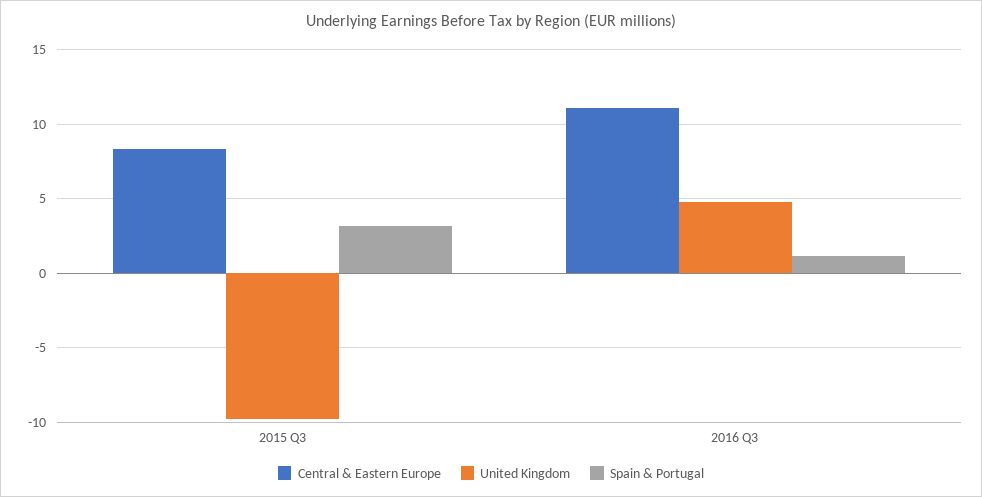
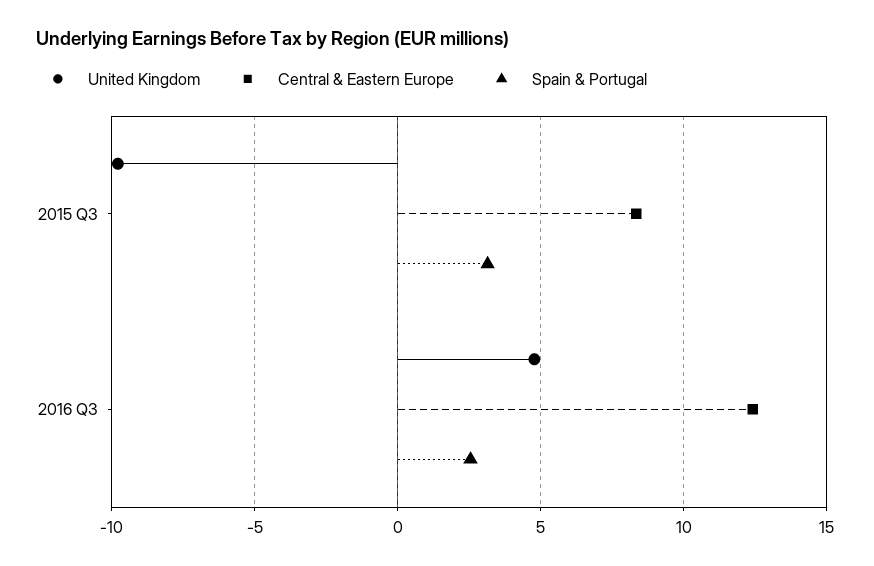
Central & Eastern Europe, 2016 Q3: 11 -> 12.5
Spain & Portugal, 2016 Q3: 1 -> 2.5

